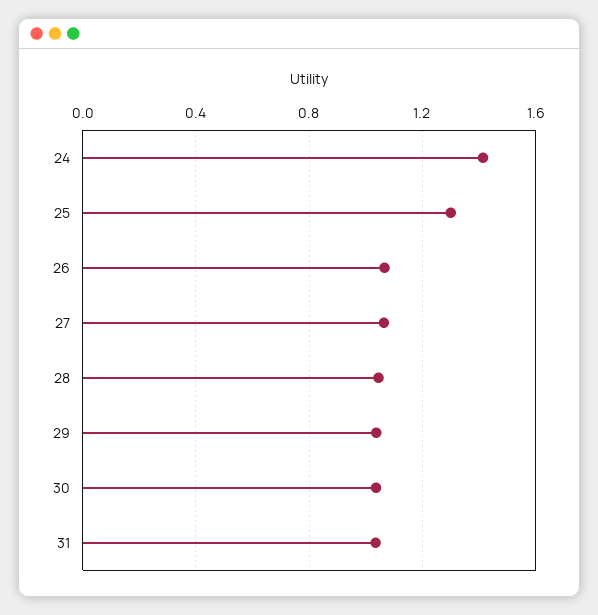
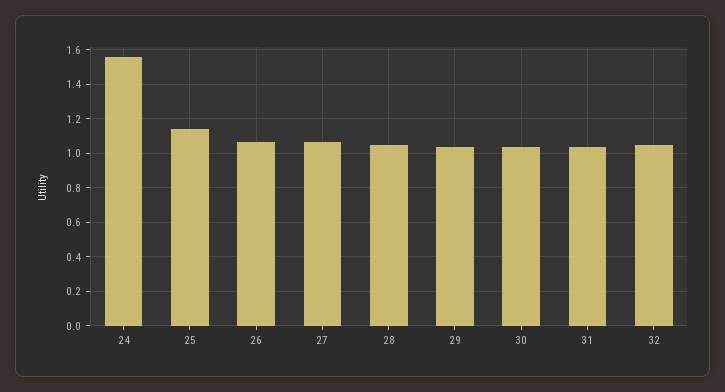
24: 1.4 -> 1.55
25: 1.3 -> 1.15
32: none -> 1.05

